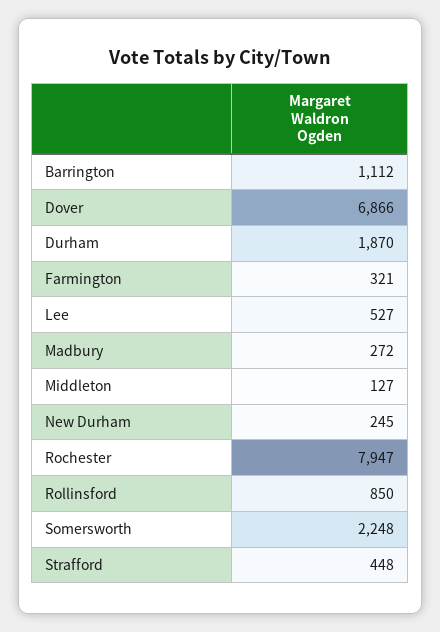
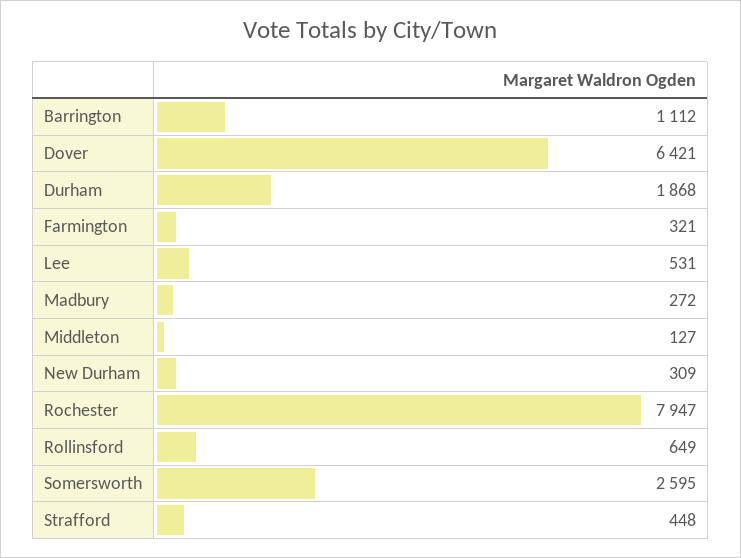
Dover: 6866 -> 6421
Durham: 1870 -> 1868
Lee: 527 -> 531
New Durham: 245 -> 309
Rollinsford: 850 -> 649
Somersworth: 2248 -> 2595

